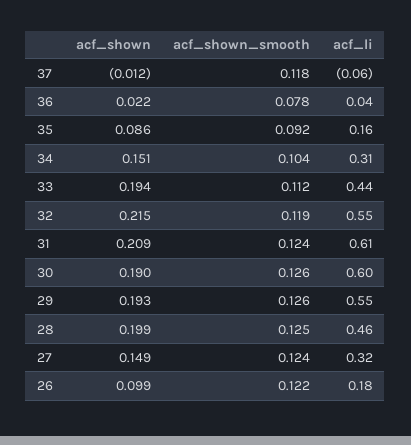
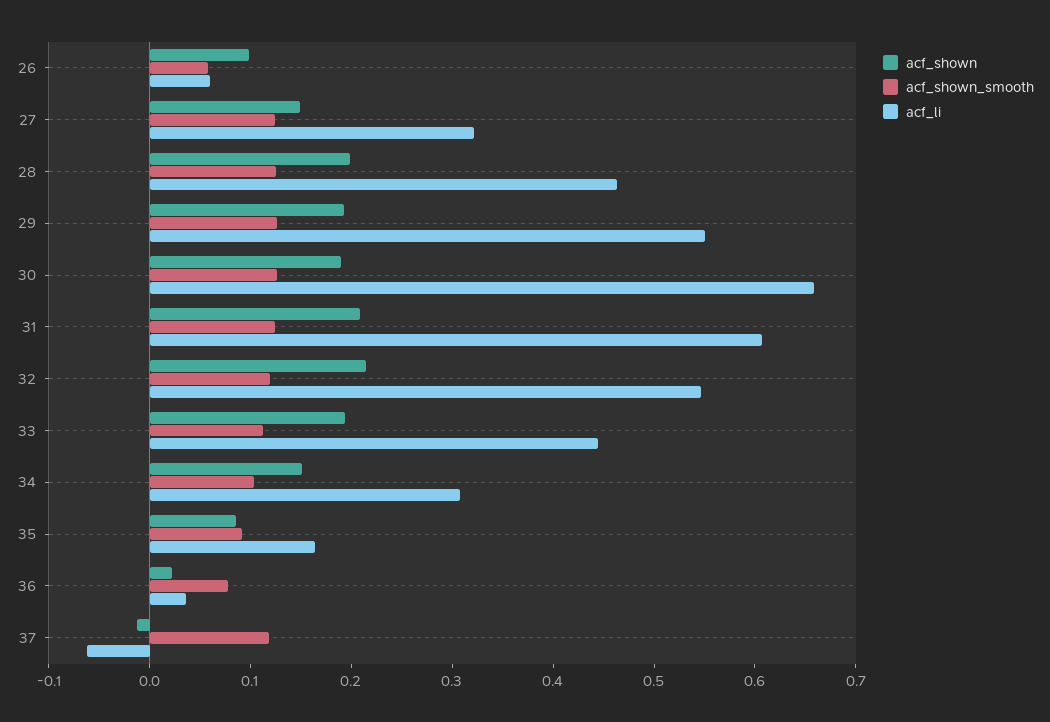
acf_li, 30: 0.6 -> 0.66
acf_shown_smooth, 26: 0.122 -> 0.06
acf_li, 26: 0.18 -> 0.06

